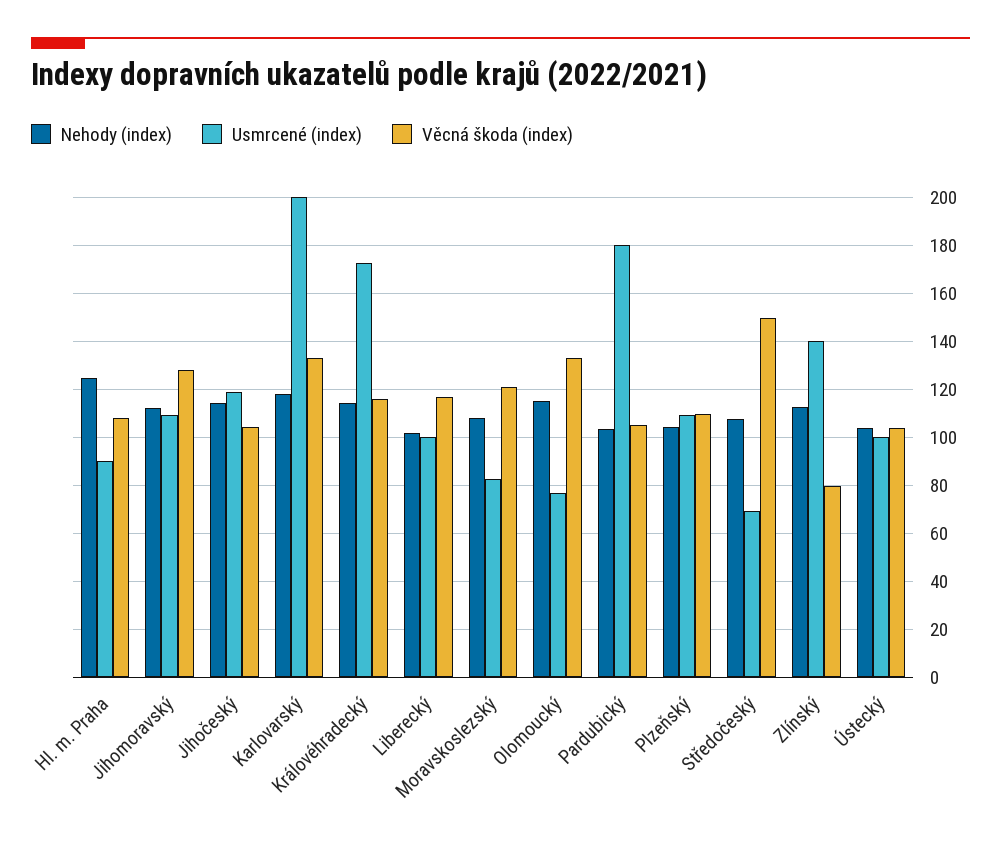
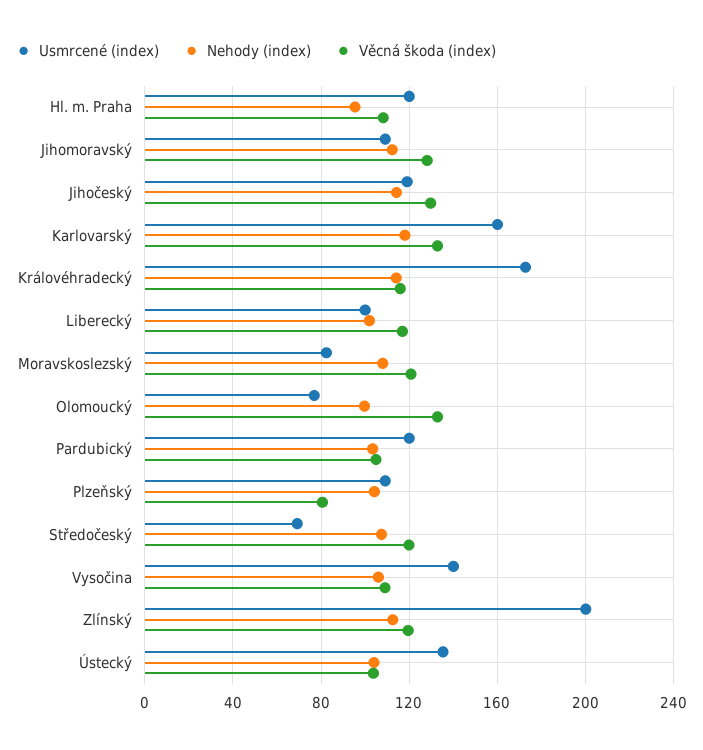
Nehody (index), Hl. m. Praha: 125 -> 95
Usmrcené (index), Hl. m. Praha: 90 -> 120
Věcná škoda (index), Jihočeský: 105 -> 130
Usmrcené (index), Karlovarský: 200 -> 160
Nehody (index), Olomoucký: 115 -> 100
Usmrcené (index), Pardubický: 180 -> 120
Věcná škoda (index), Plzeňský: 110 -> 80
Věcná škoda (index), Středočeský: 150 -> 120
Usmrcené (index), Zlínský: 140 -> 200
Věcná škoda (index), Zlínský: 80 -> 120
Usmrcené (index), Ústecký: 100 -> 135
Usmrcené (index), Vysočina: none -> 140
Nehody (index), Vysočina: none -> 105
Věcná škoda (index), Vysočina: none -> 110

